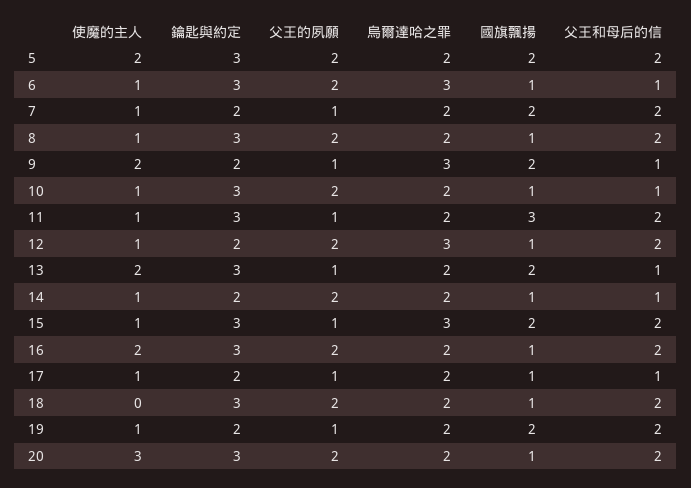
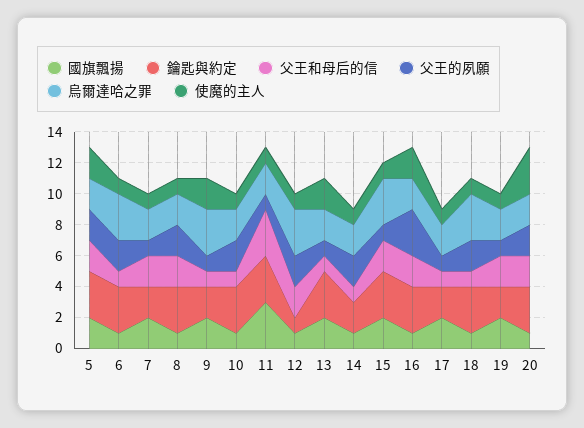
父王和母后的信, 11: 2 -> 3
鑰匙與約定, 12: 2 -> 1
父王的夙願, 16: 2 -> 3
國旗飄揚, 17: 1 -> 2
使魔的主人, 18: 0 -> 1
烏爾達哈之罪, 18: 2 -> 3
父王和母后的信, 18: 2 -> 1

